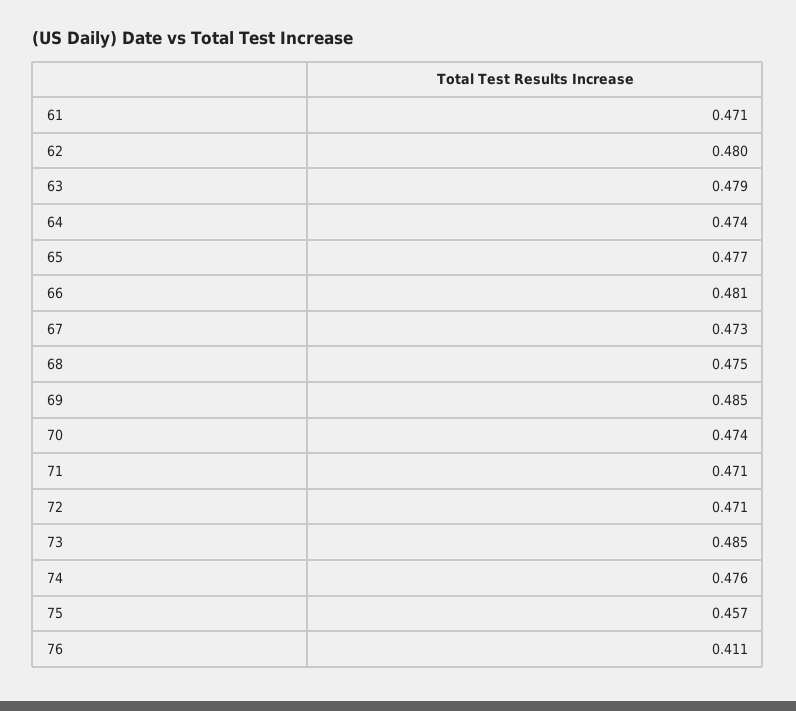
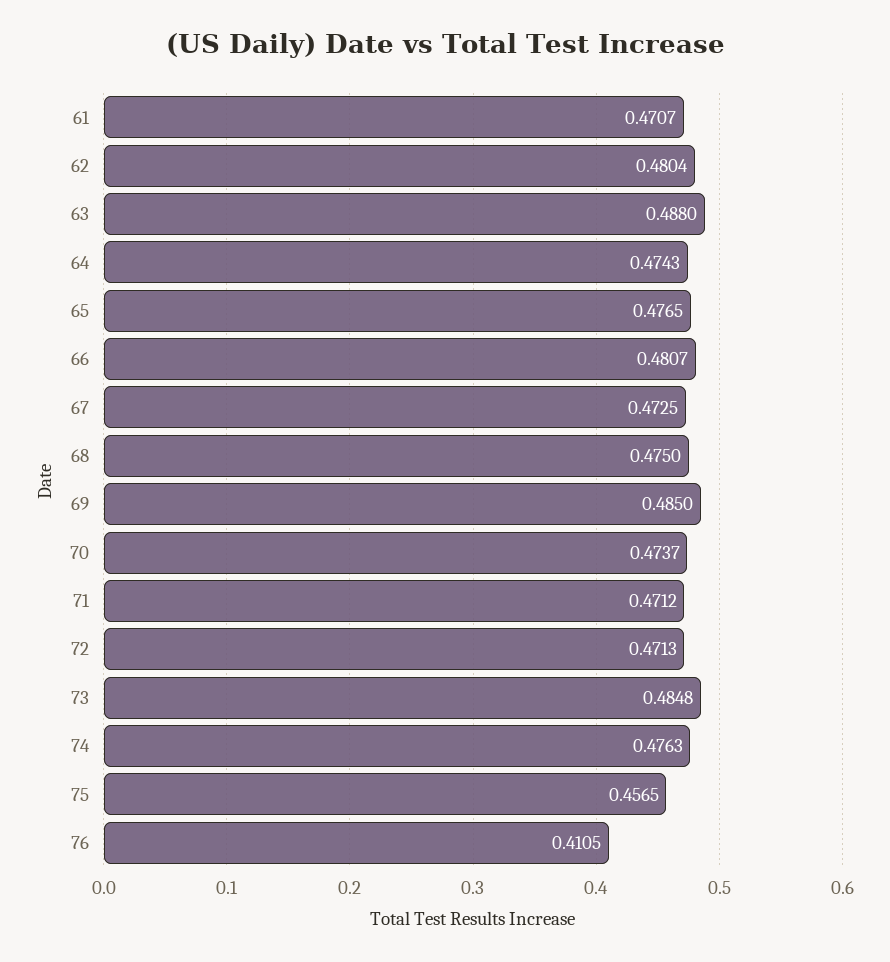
63: 0.479 -> 0.488

